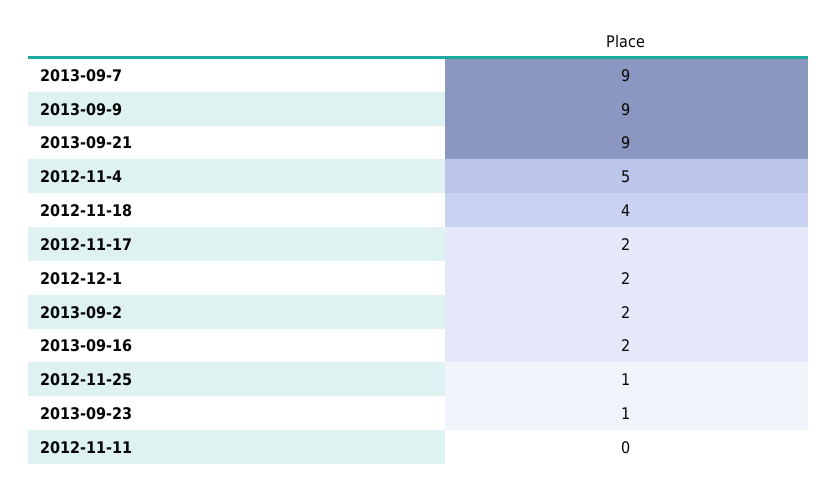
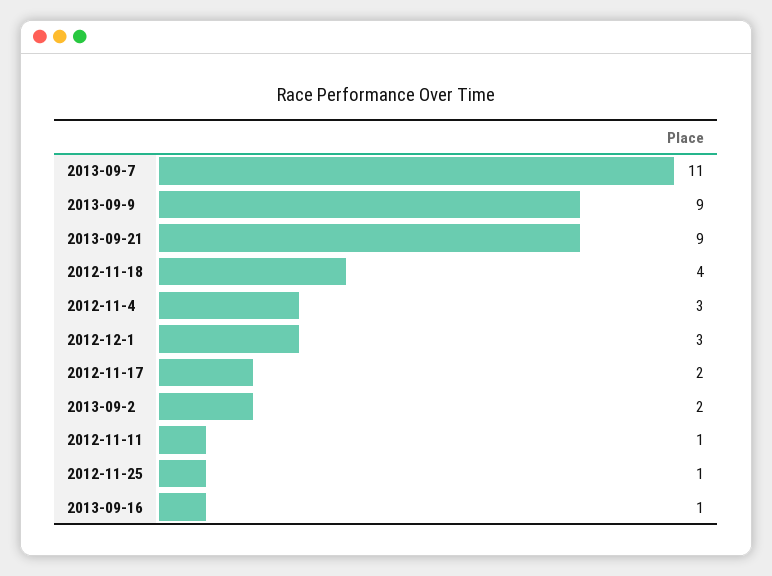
2013-09-7: 9 -> 11
2012-11-4: 5 -> 3
2012-12-1: 2 -> 3
2013-09-16: 2 -> 1
2013-09-23: 1 -> none
2012-11-11: 0 -> 1

